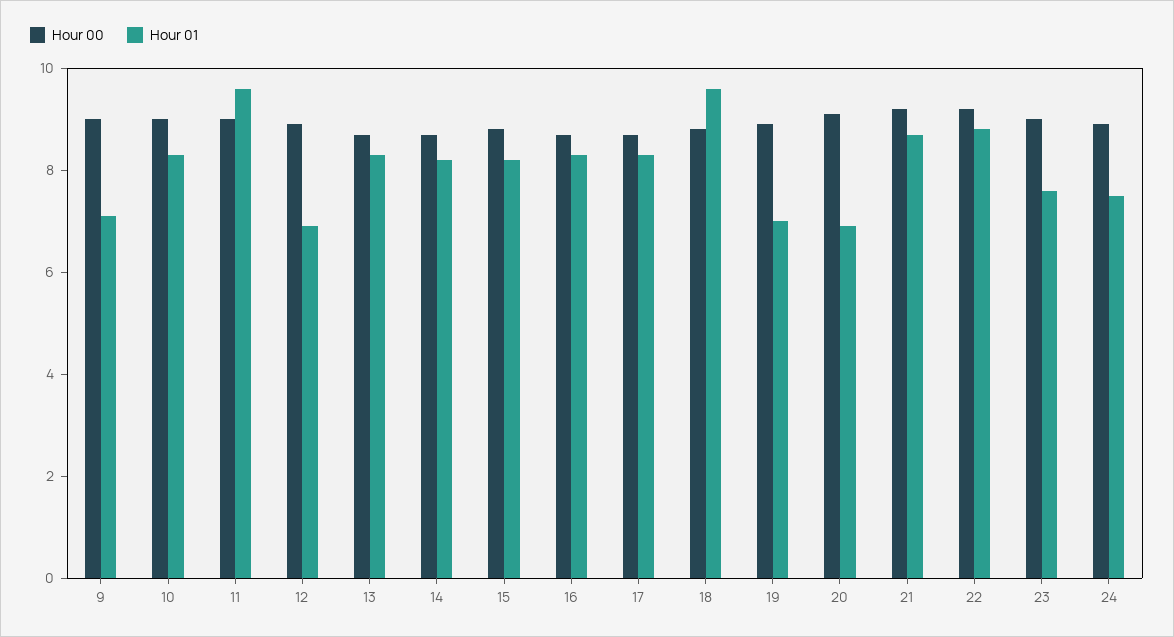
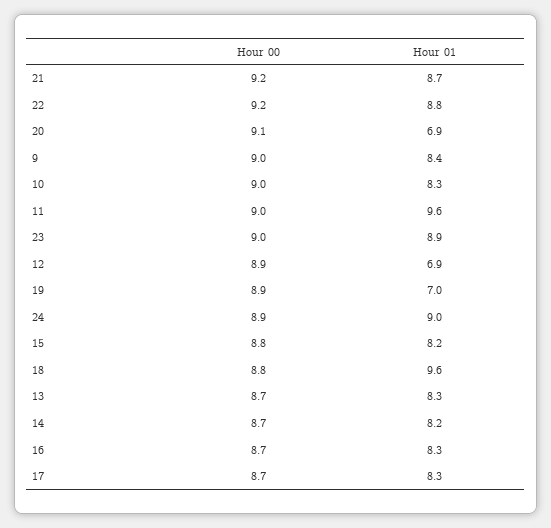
Hour 01, 9: 7 -> 8.4
Hour 01, 23: 7.5 -> 8.9
Hour 01, 24: 7.5 -> 9

